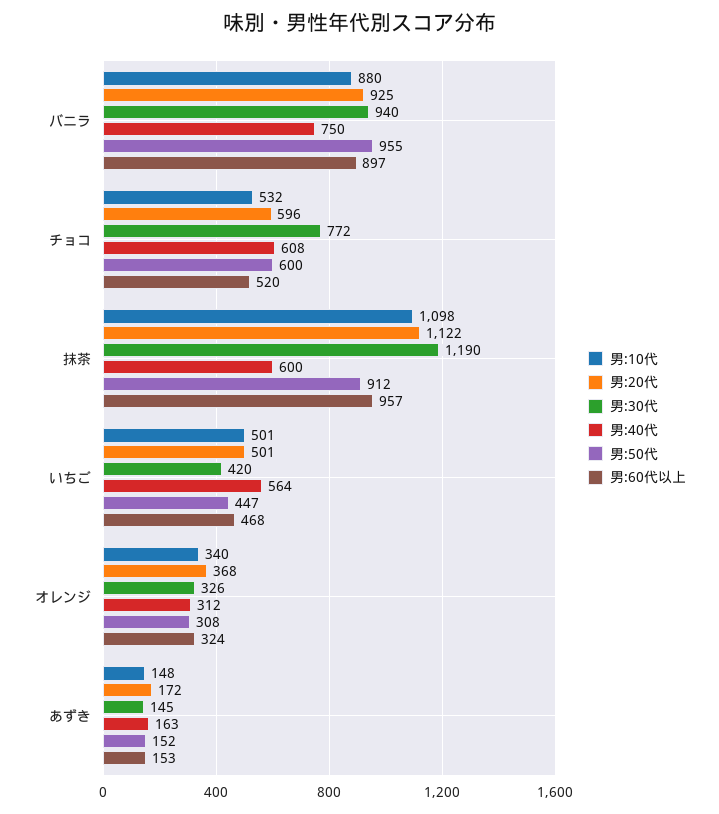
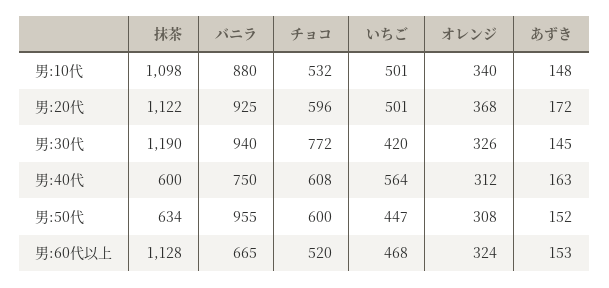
男:60代以上, バニラ: 897 -> 665
男:50代, 抹茶: 912 -> 634
男:60代以上, 抹茶: 957 -> 1128

